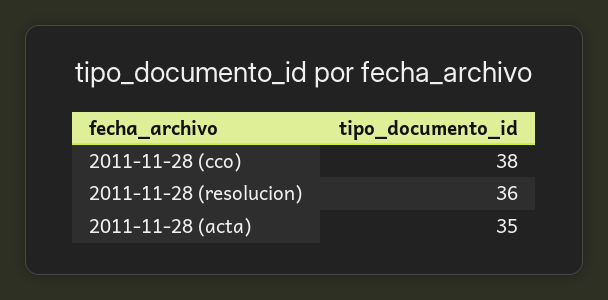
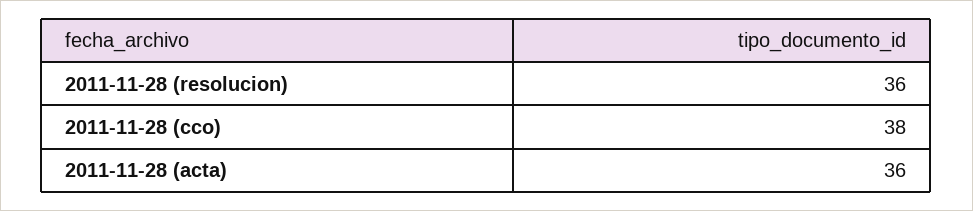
2011-11-28 (acta): 35 -> 36

